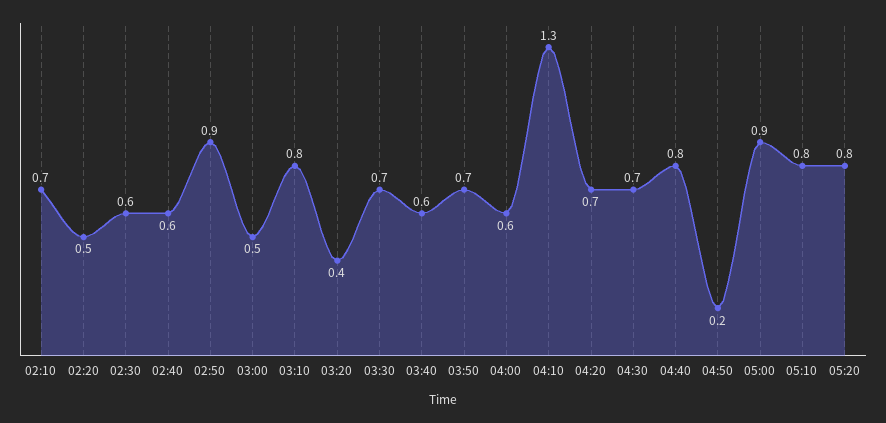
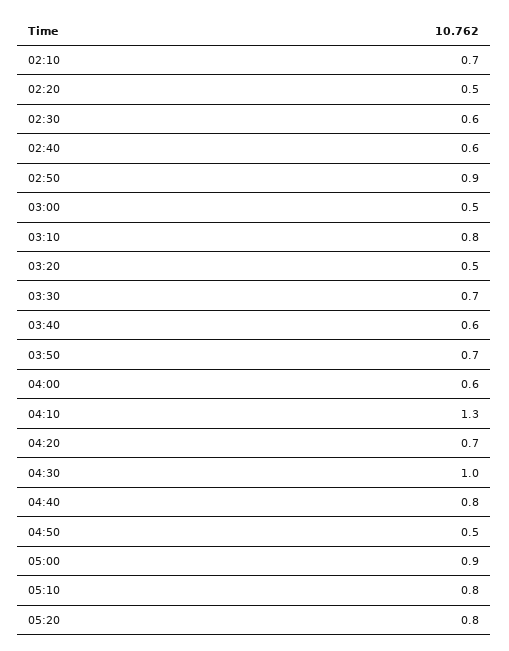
03:20: 0.4 -> 0.5
04:30: 0.7 -> 1
04:50: 0.2 -> 0.5

